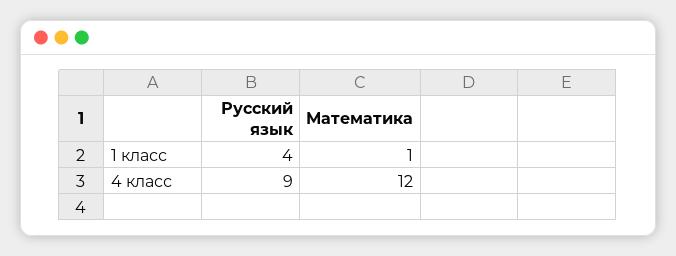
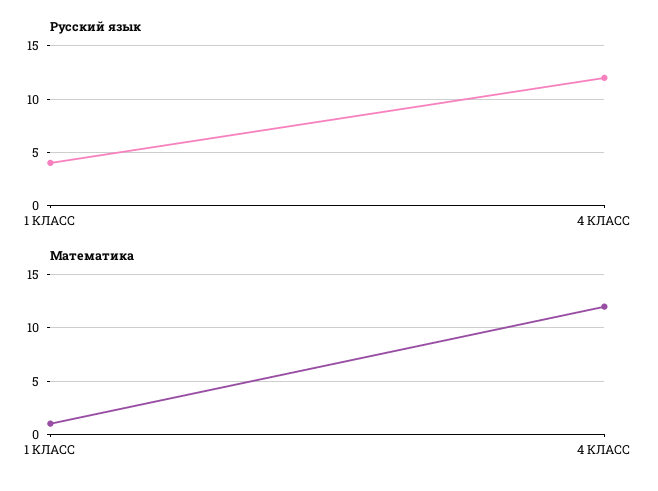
Русский язык, 4 класс: 9 -> 12

